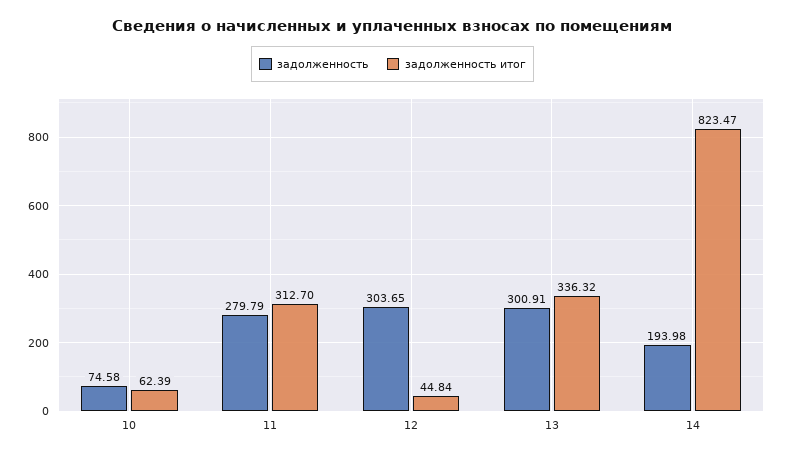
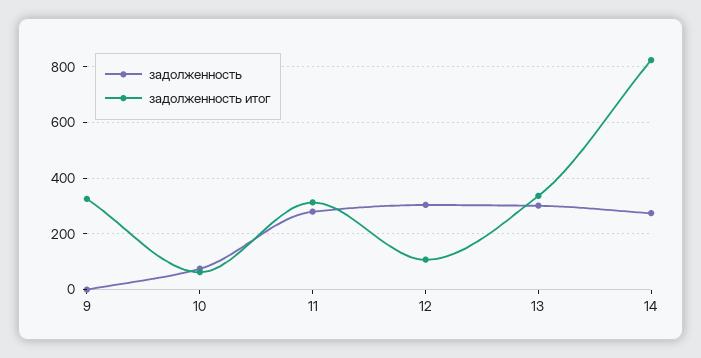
задолженность итог, 12: 44.84 -> 100
задолженность, 14: 193.98 -> 275
задолженность, 9: none -> 0
задолженность итог, 9: none -> 325

